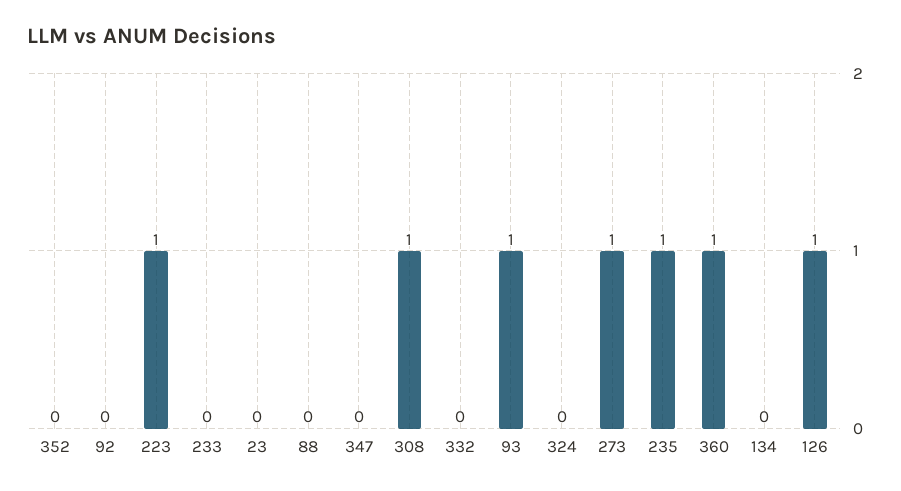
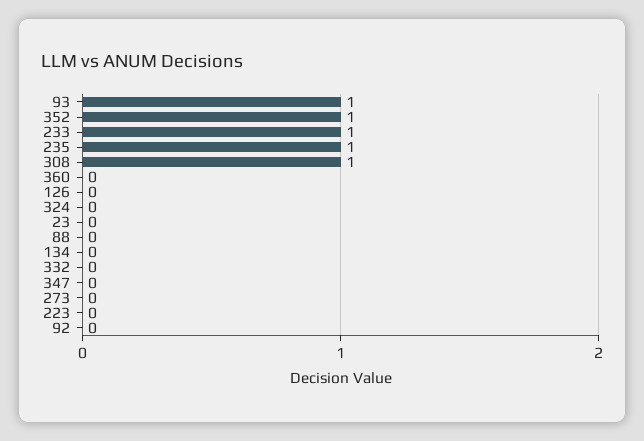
352: 0 -> 1
223: 1 -> 0
233: 0 -> 1
273: 1 -> 0
360: 1 -> 0
126: 1 -> 0

